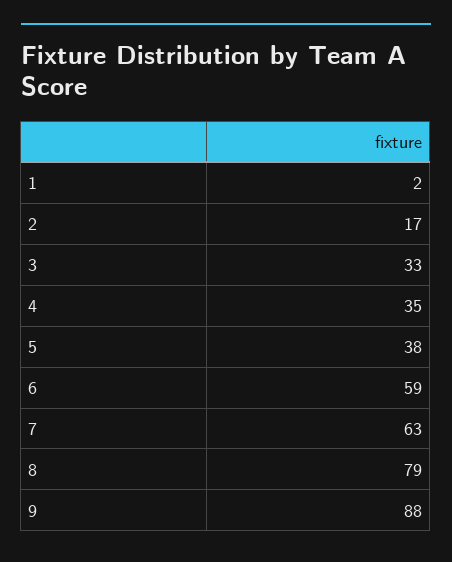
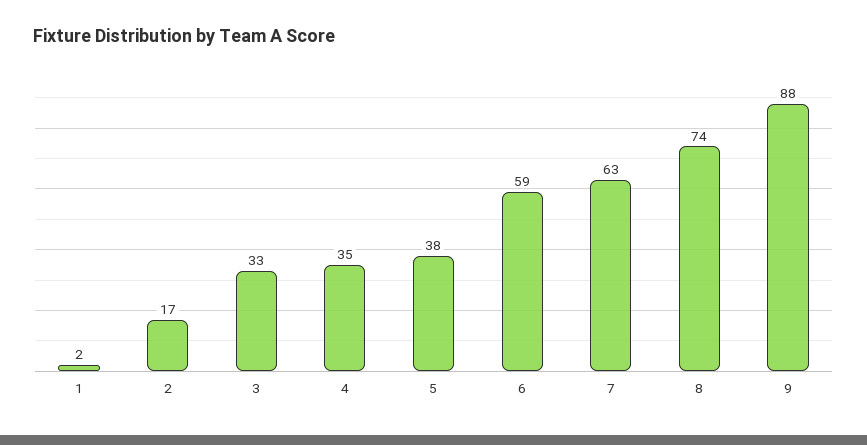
8: 79 -> 74

